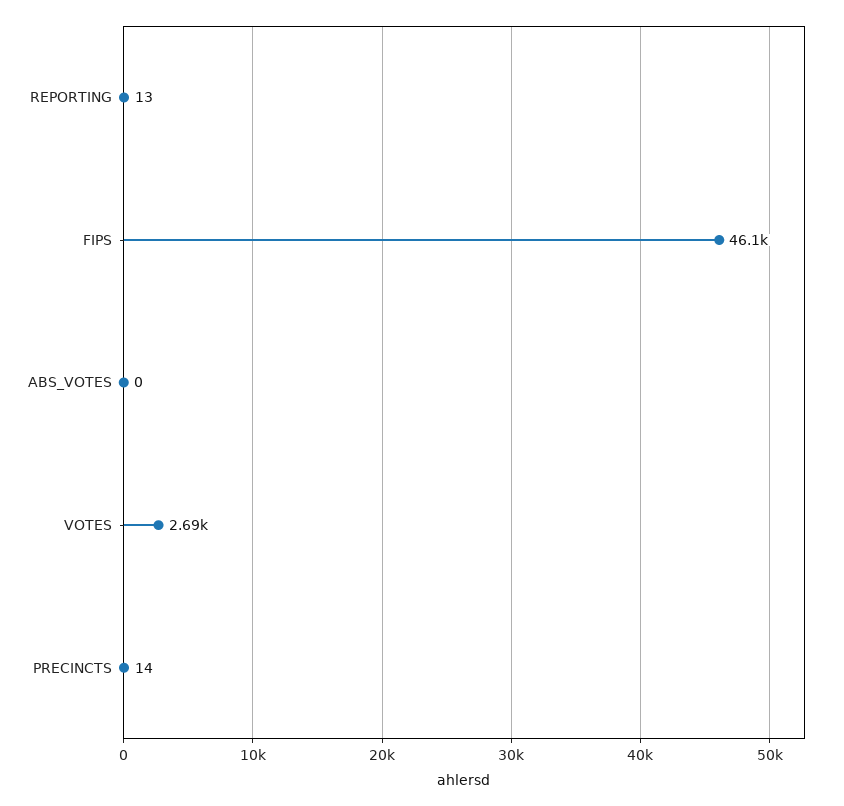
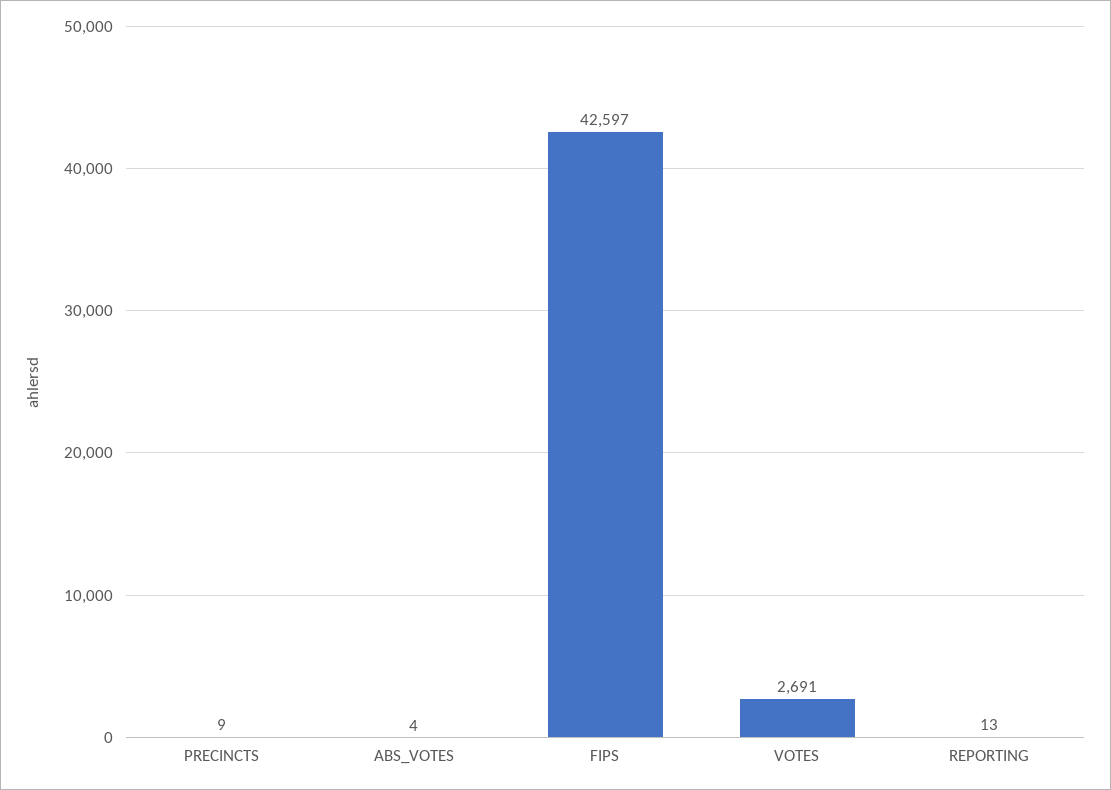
FIPS: 46100 -> 42597
ABS_VOTES: 0 -> 4
PRECINCTS: 14 -> 9

